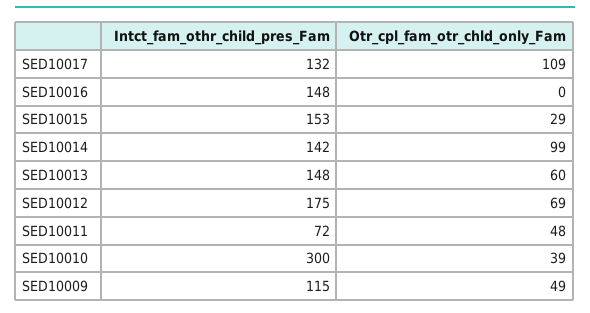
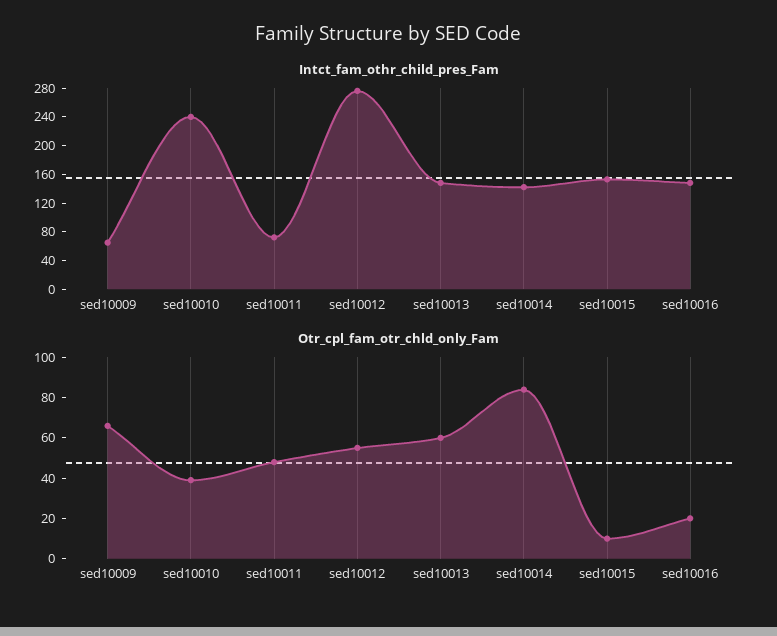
Intct_fam_othr_child_pres_Fam, SED10017: 132 -> none
Otr_cpl_fam_otr_chld_only_Fam, SED10017: 109 -> none
Otr_cpl_fam_otr_chld_only_Fam, SED10016: 0 -> 20
Otr_cpl_fam_otr_chld_only_Fam, SED10015: 29 -> 10
Otr_cpl_fam_otr_chld_only_Fam, SED10014: 99 -> 85
Intct_fam_othr_child_pres_Fam, SED10012: 175 -> 280
Otr_cpl_fam_otr_chld_only_Fam, SED10012: 69 -> 55
Intct_fam_othr_child_pres_Fam, SED10010: 300 -> 240
Intct_fam_othr_child_pres_Fam, SED10009: 115 -> 60
Otr_cpl_fam_otr_chld_only_Fam, SED10009: 49 -> 65

